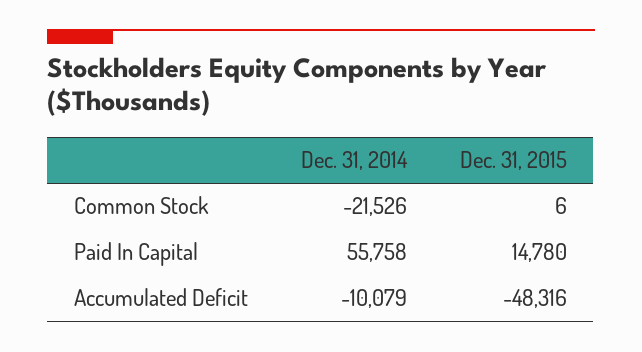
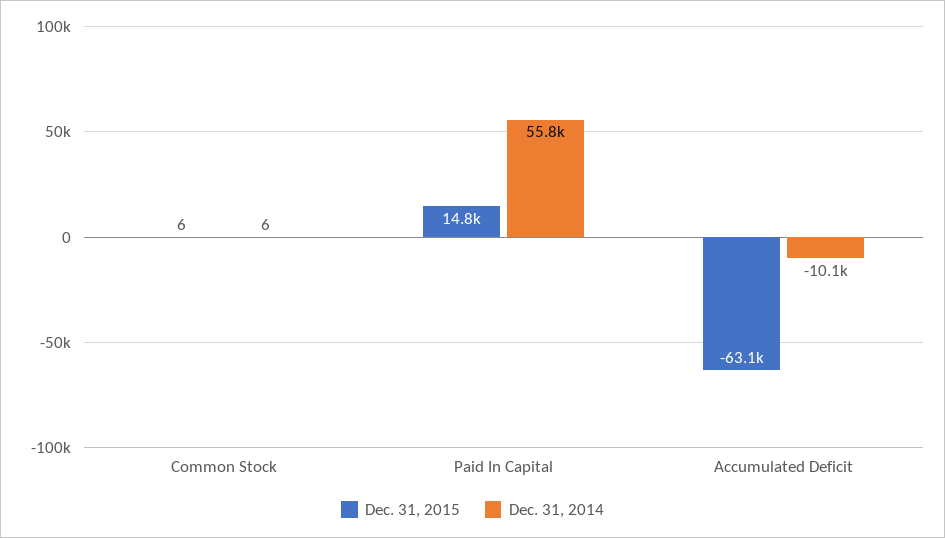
Dec. 31, 2014, Common Stock: -21526 -> 6
Dec. 31, 2015, Accumulated Deficit: -48316 -> -63100

